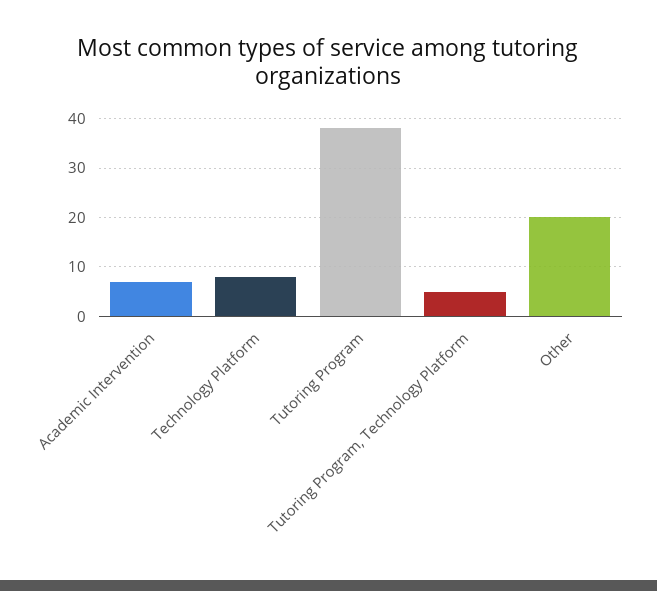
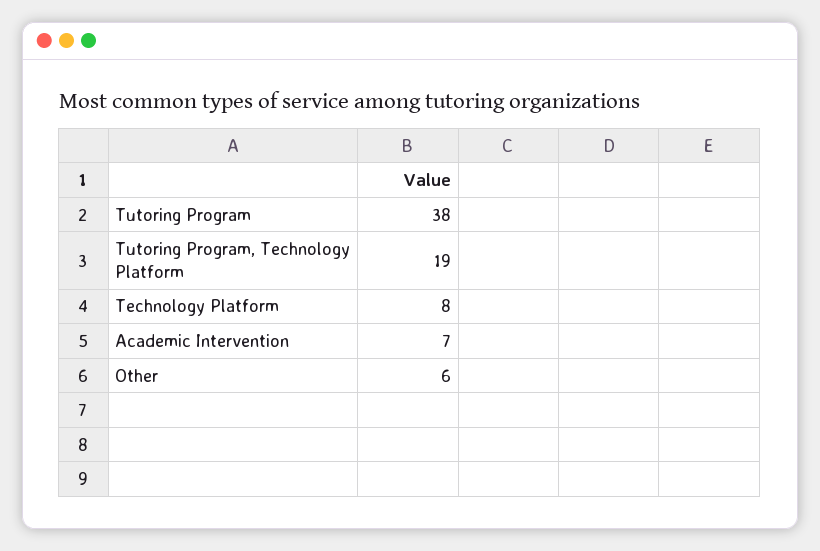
Tutoring Program, Technology Platform: 5 -> 19
Other: 20 -> 6

